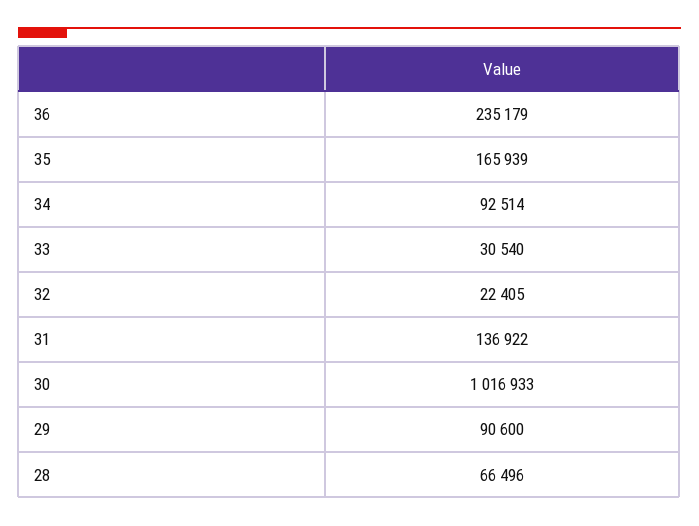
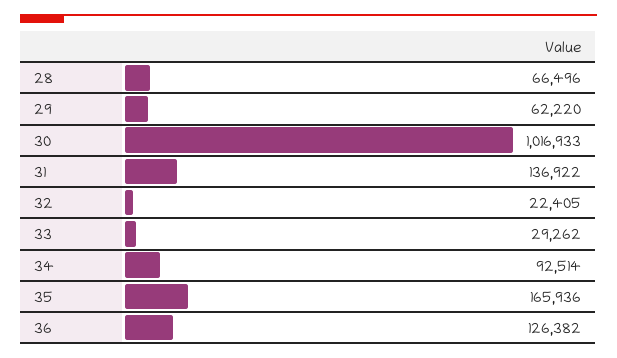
36: 235179 -> 126382
35: 165939 -> 165936
33: 30540 -> 29262
29: 90600 -> 62220

